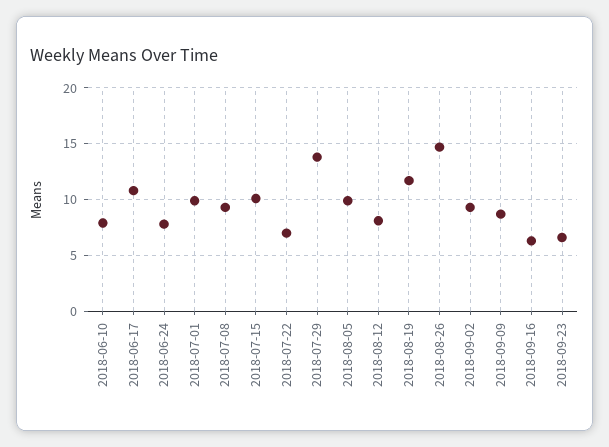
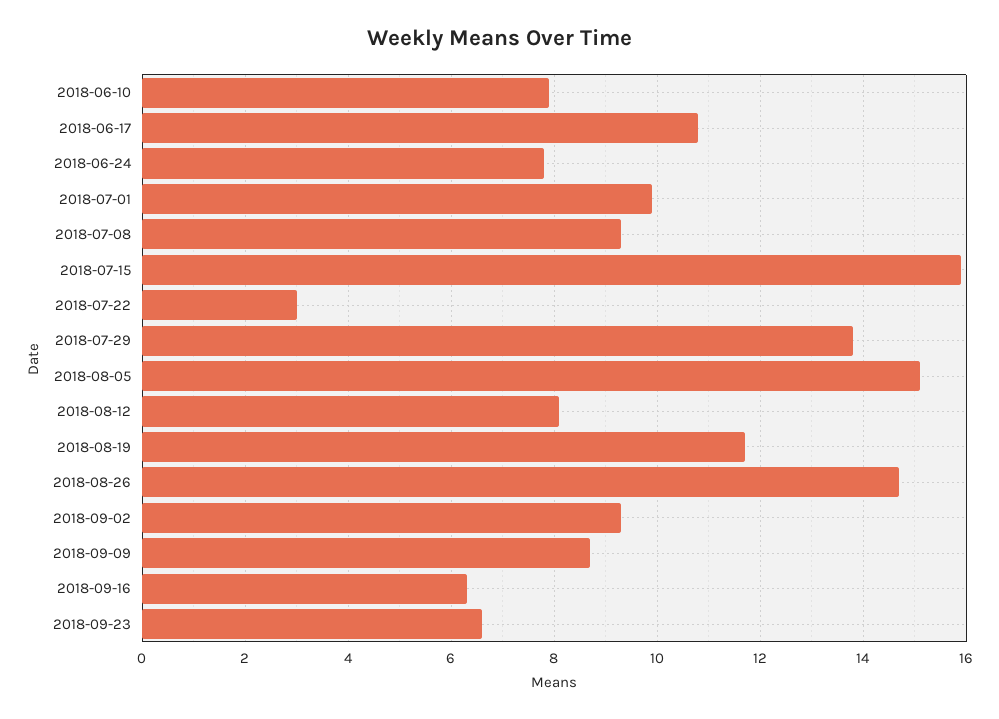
2018-07-15: 10 -> 16
2018-07-22: 7 -> 3
2018-08-05: 10 -> 15

